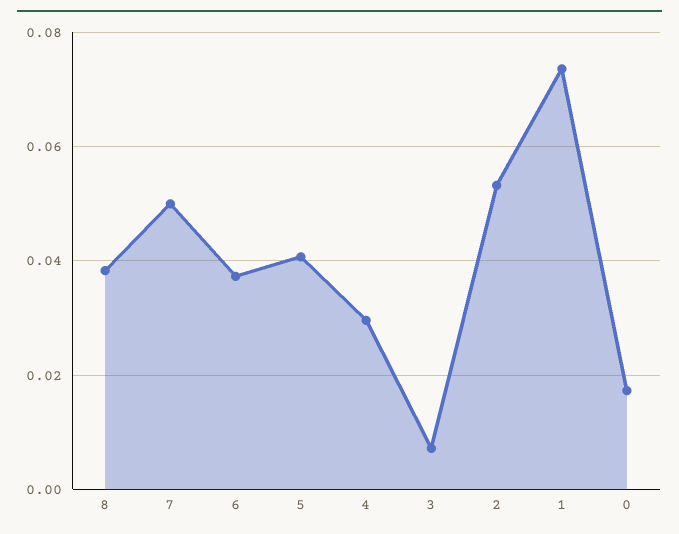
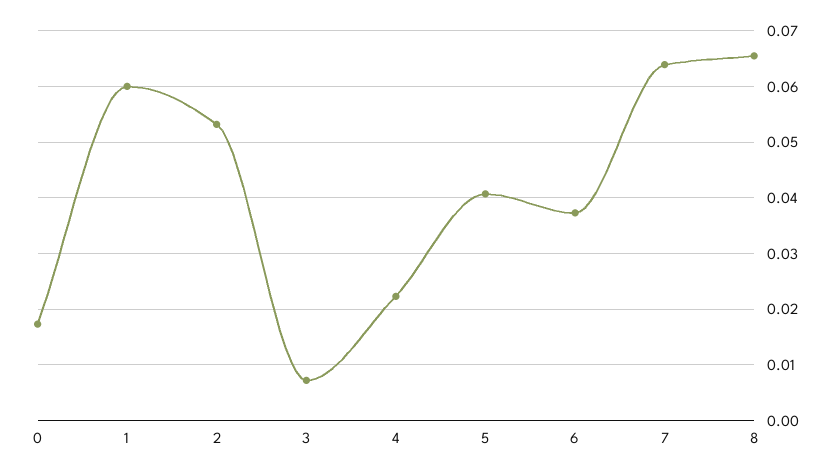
8: 0.038 -> 0.066
7: 0.05 -> 0.064
4: 0.03 -> 0.022
1: 0.074 -> 0.06

